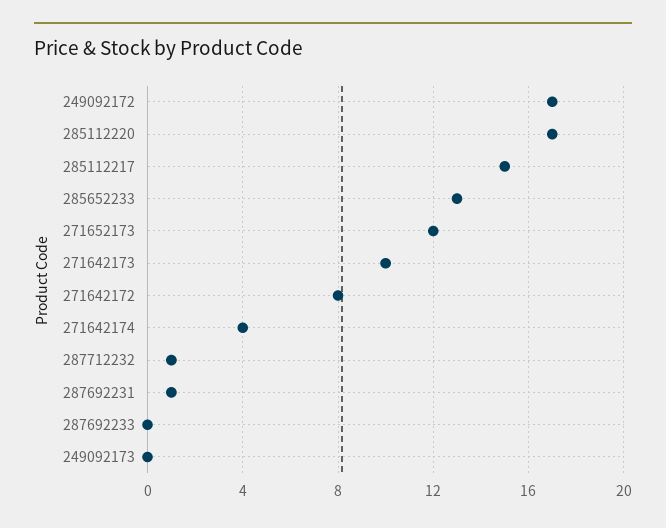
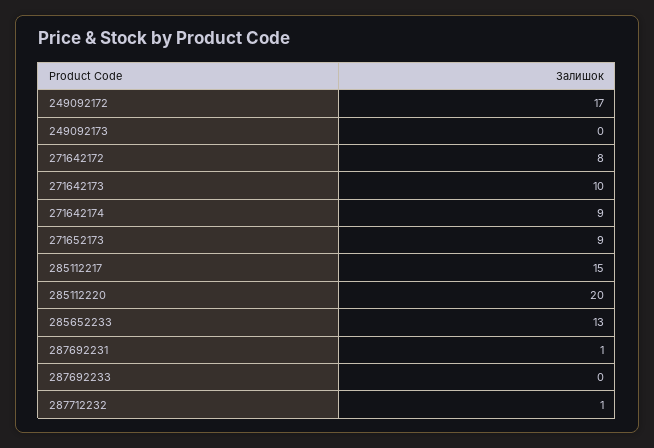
285112220: 17 -> 20
271652173: 12 -> 9
271642174: 4 -> 9

